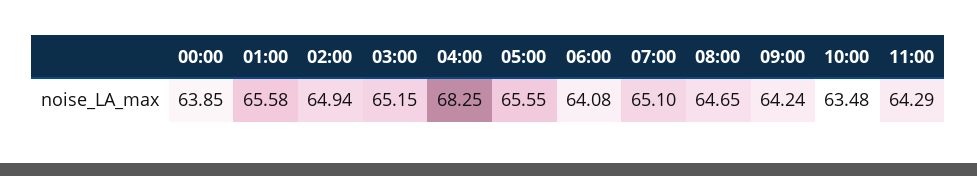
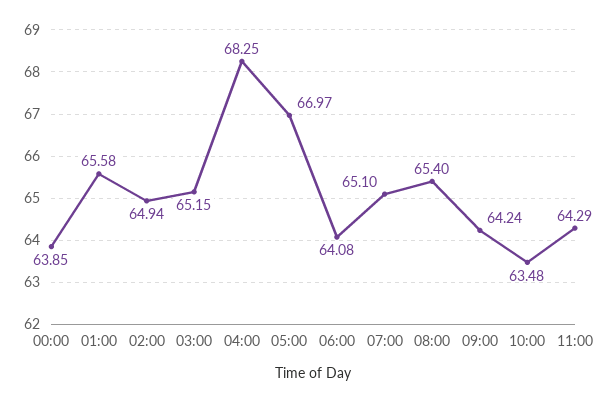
05:00: 65.55 -> 66.97
08:00: 64.65 -> 65.4

